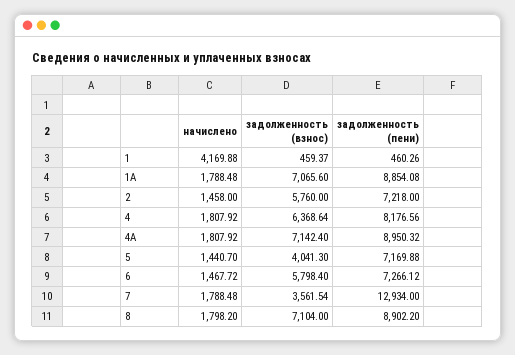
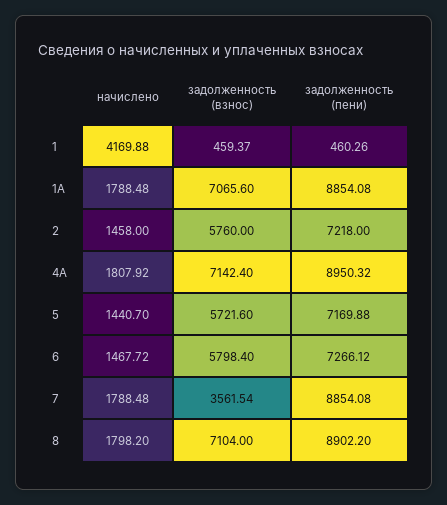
начислено, 4: 1807.92 -> none
задолженность (взнос), 4: 6368.64 -> none
задолженность (пени), 4: 8176.56 -> none
задолженность (взнос), 5: 4041.3 -> 5721.6
задолженность (пени), 7: 12934 -> 8854.08

